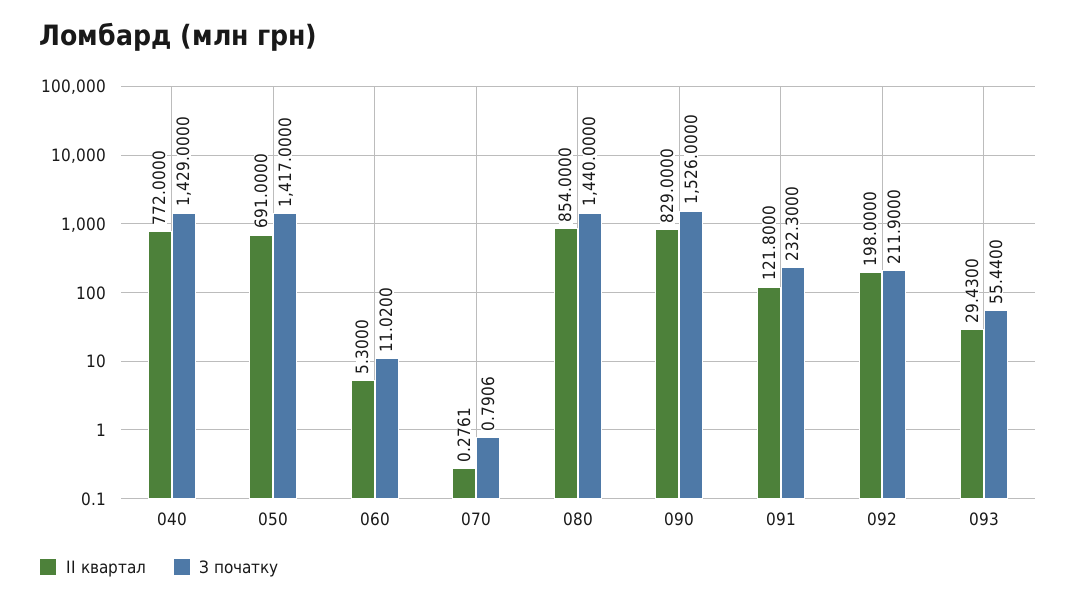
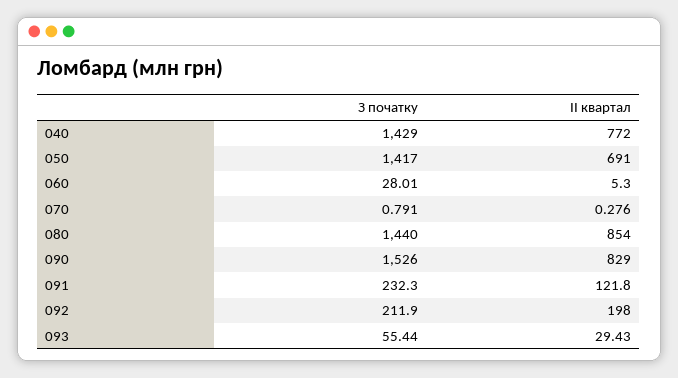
З початку, 060: 11.02 -> 28.01

